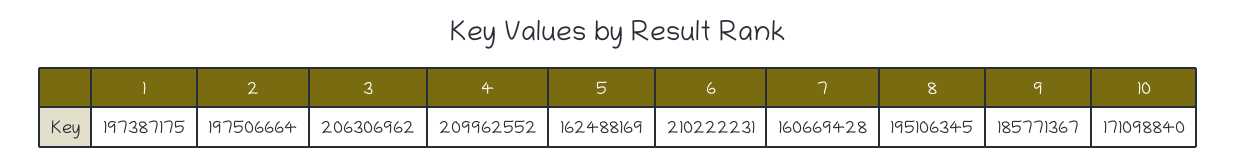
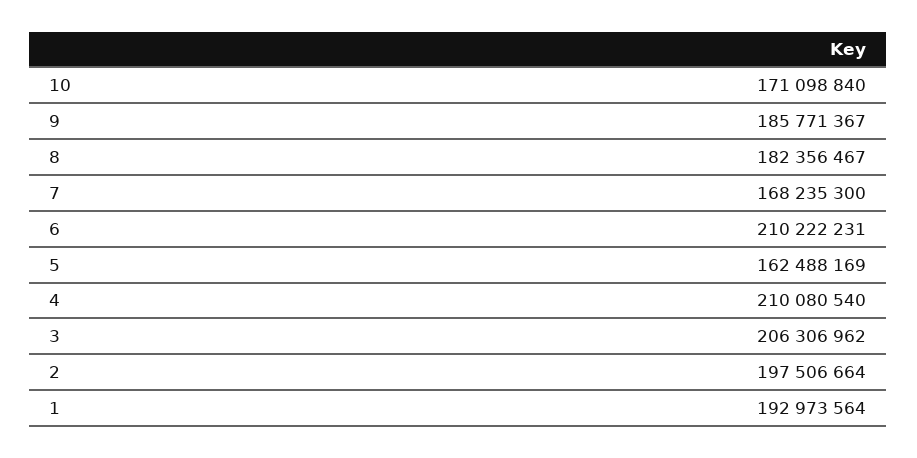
1: 197387175 -> 192973564
4: 209962552 -> 210080540
7: 160669428 -> 168235300
8: 195106345 -> 182356467

